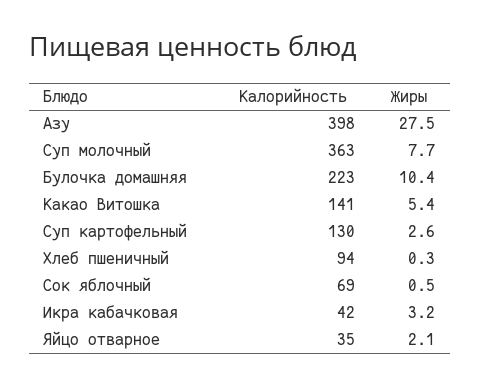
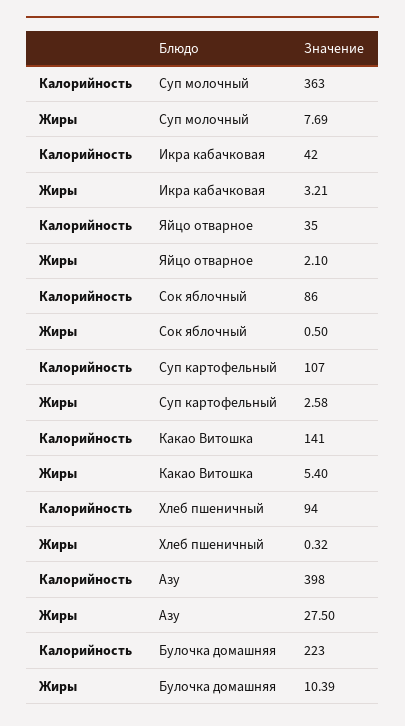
Калорийность, Суп картофельный: 130 -> 107
Калорийность, Сок яблочный: 69 -> 86

